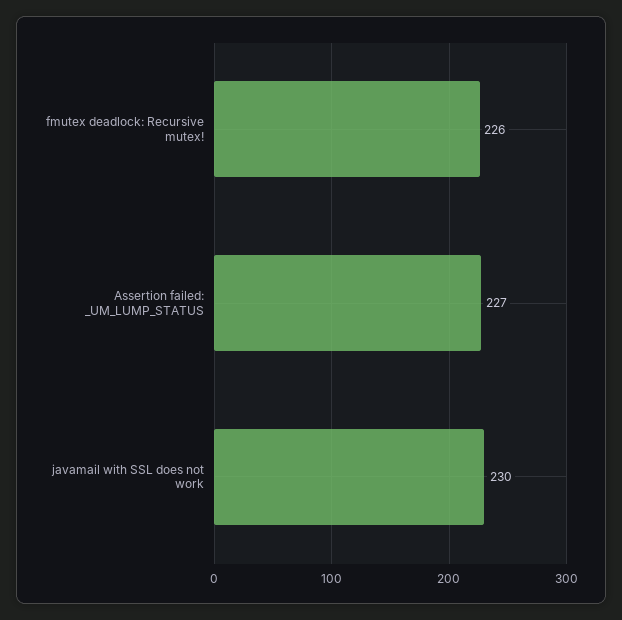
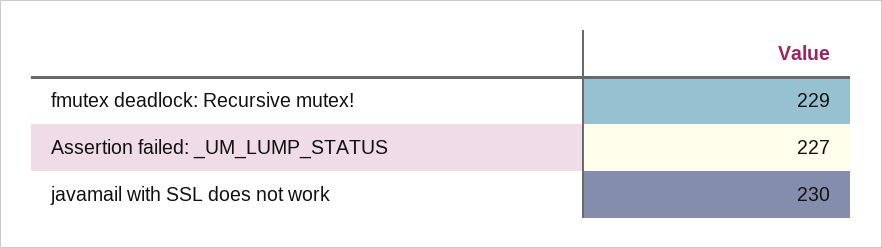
fmutex deadlock: Recursive mutex!: 226 -> 229

